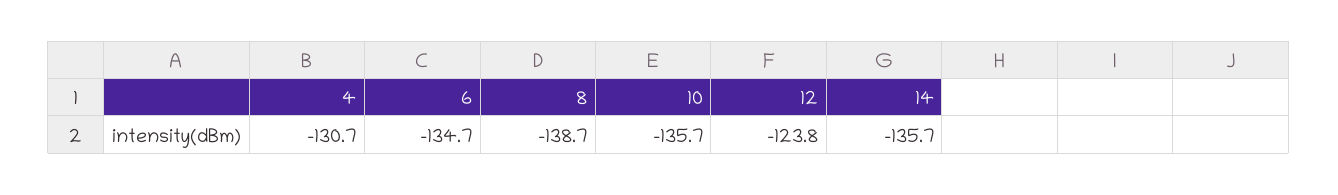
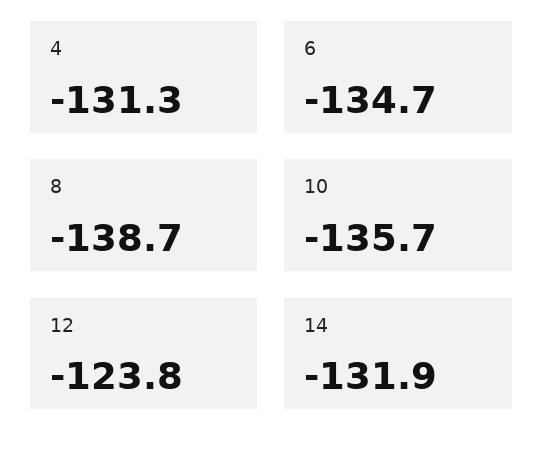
4: -130.7 -> -131.3
14: -135.7 -> -131.9

